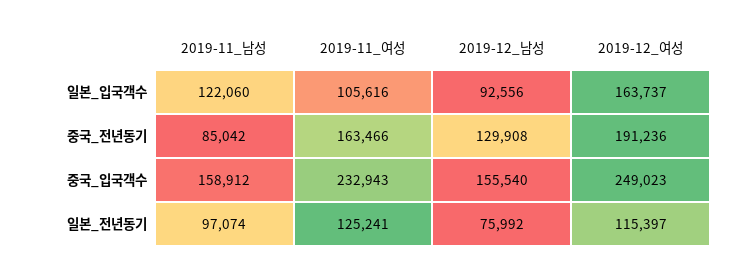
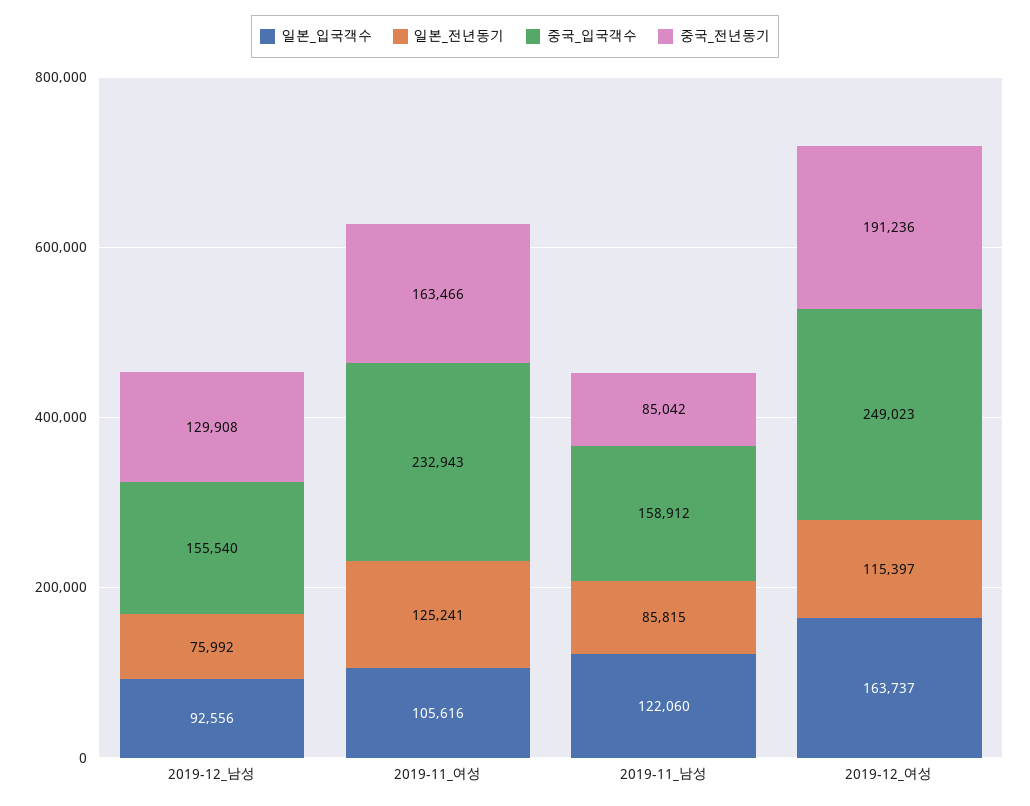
일본_전년동기, 2019-11_남성: 97074 -> 85815

